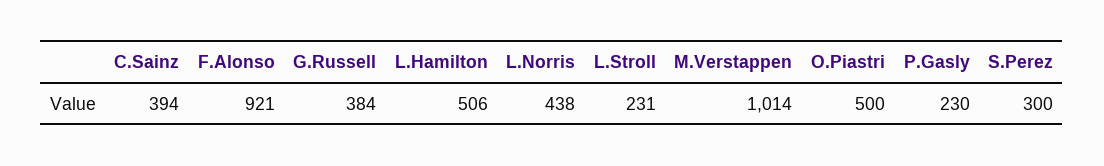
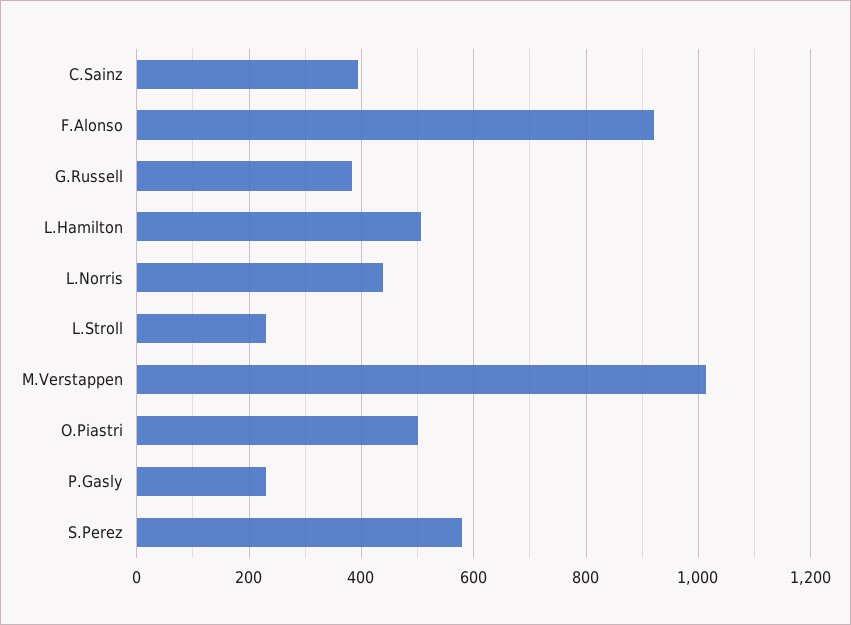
S.Perez: 300 -> 580

